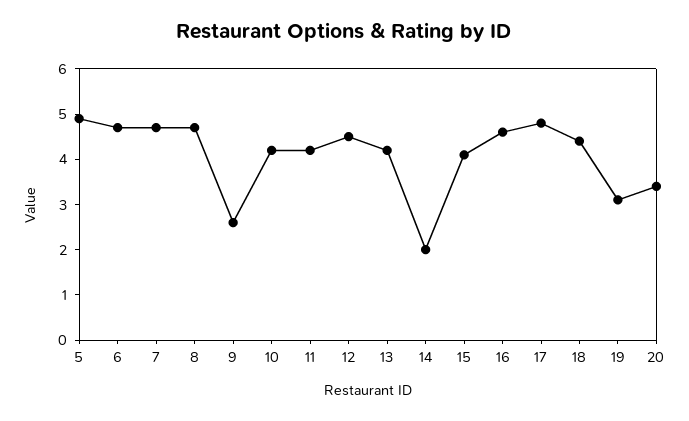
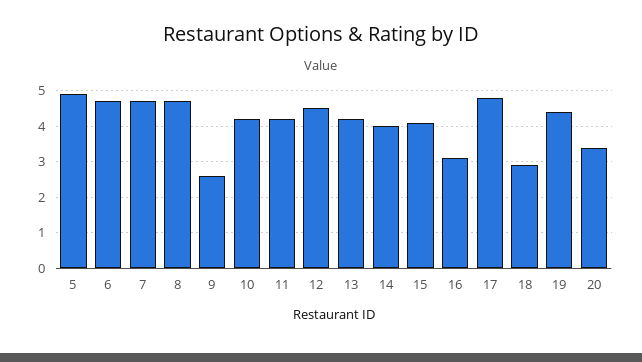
14: 2 -> 4
16: 4.5 -> 3
18: 4.5 -> 3
19: 3 -> 4.5

